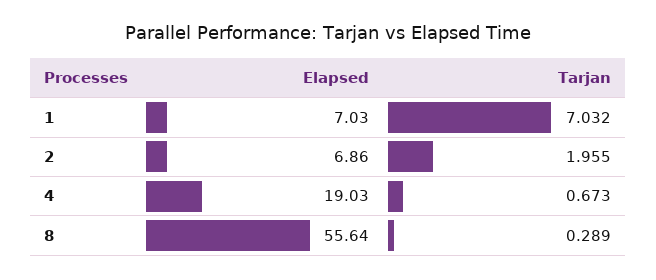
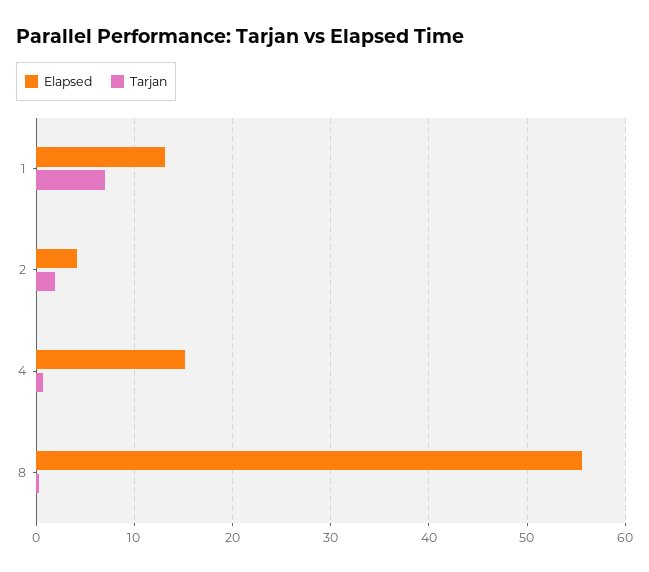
Elapsed, 1: 7.03 -> 13
Elapsed, 2: 6.86 -> 4
Elapsed, 4: 19.03 -> 15

